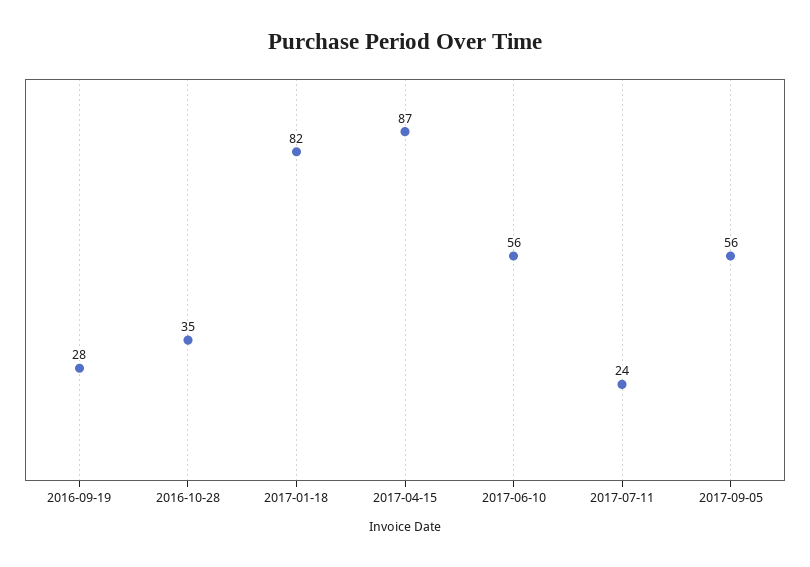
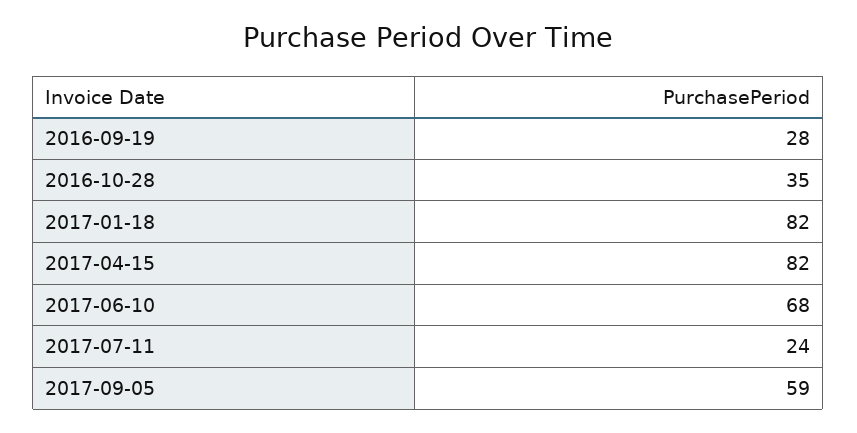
2017-04-15: 87 -> 82
2017-06-10: 56 -> 68
2017-09-05: 56 -> 59

